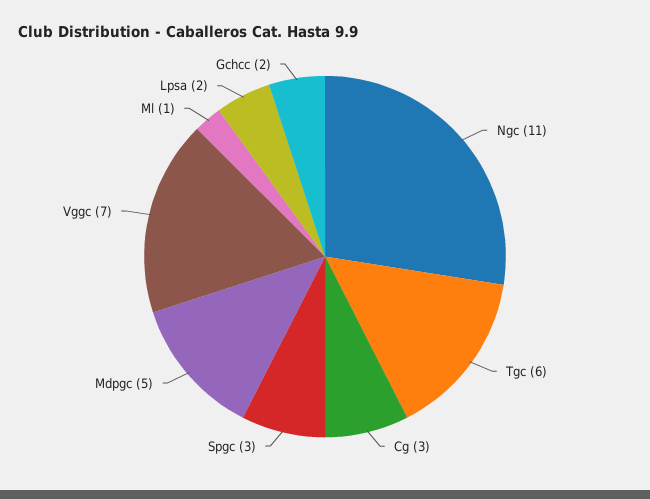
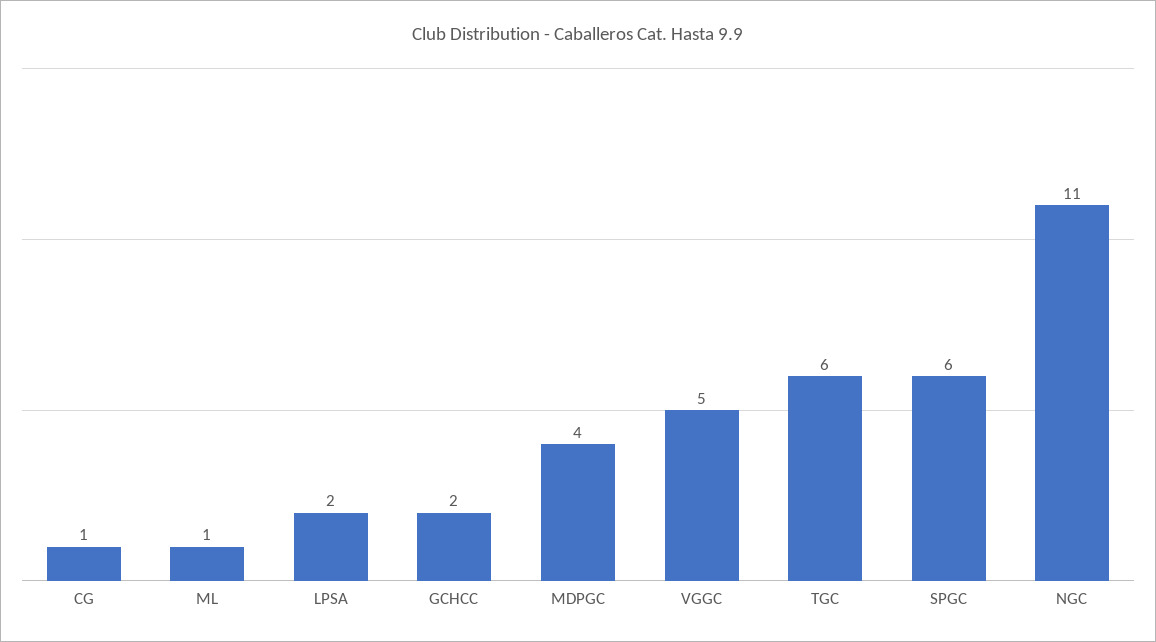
Cg: 3 -> 1
Spgc: 3 -> 6
Mdpgc: 5 -> 4
Vggc: 7 -> 5

